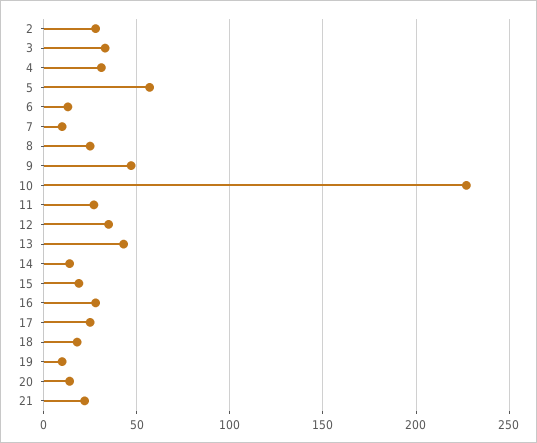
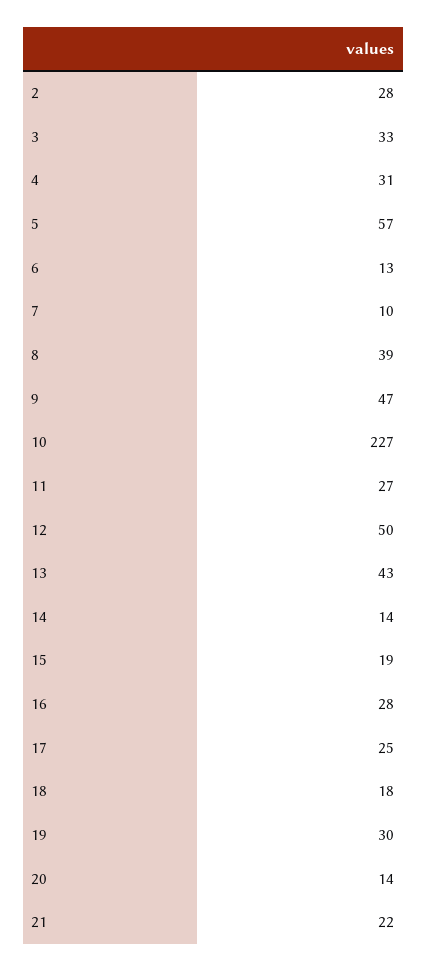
8: 25 -> 39
12: 35 -> 50
19: 10 -> 30

